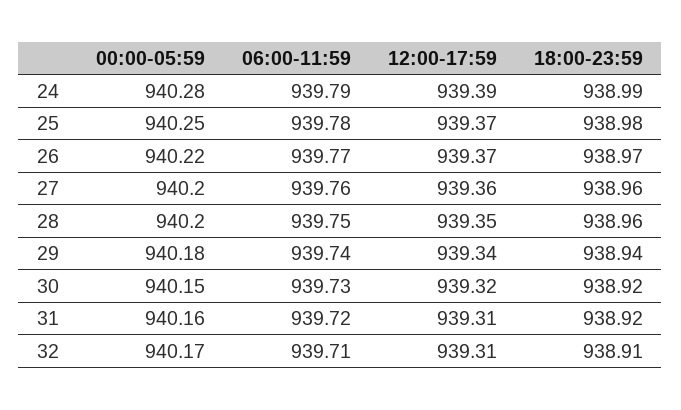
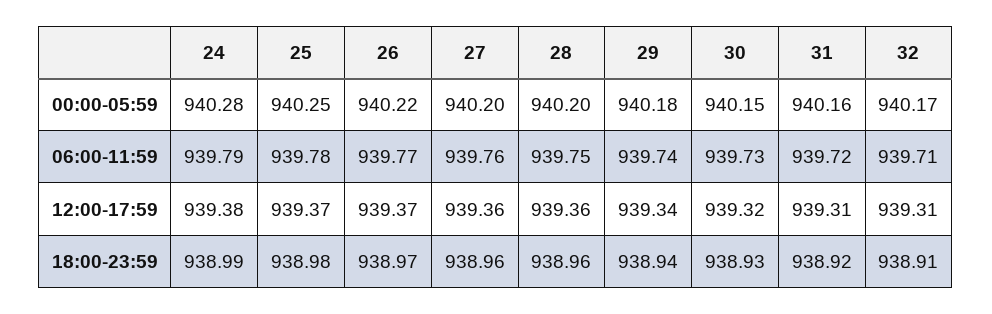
12:00-17:59, 24: 939.39 -> 939.38
12:00-17:59, 28: 939.35 -> 939.36
18:00-23:59, 30: 938.92 -> 938.93

